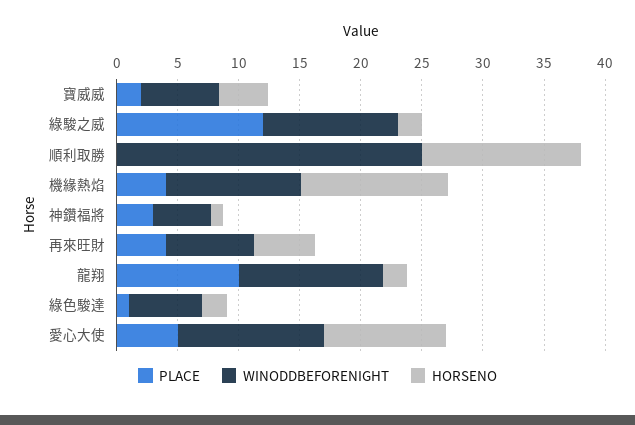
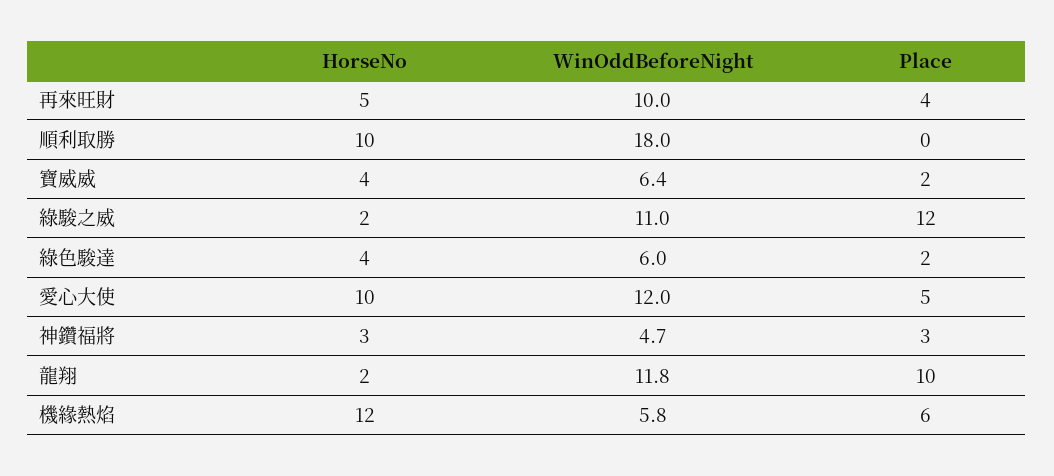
WINODDBEFORENIGHT, 順利取勝: 25 -> 18
HORSENO, 順利取勝: 13 -> 10
PLACE, 機緣熱焰: 4 -> 6
WINODDBEFORENIGHT, 機緣熱焰: 11 -> 5.8
HORSENO, 神鑽福將: 1 -> 3
WINODDBEFORENIGHT, 再來旺財: 7 -> 10
PLACE, 綠色駿達: 1 -> 2
HORSENO, 綠色駿達: 2 -> 4

